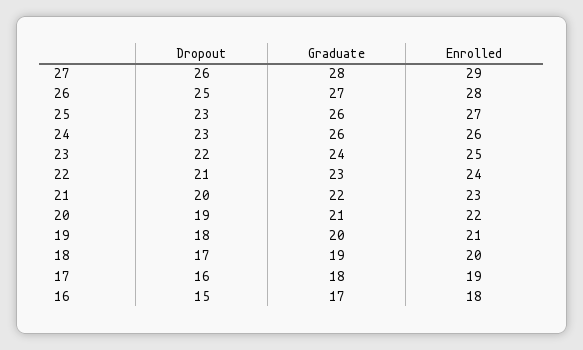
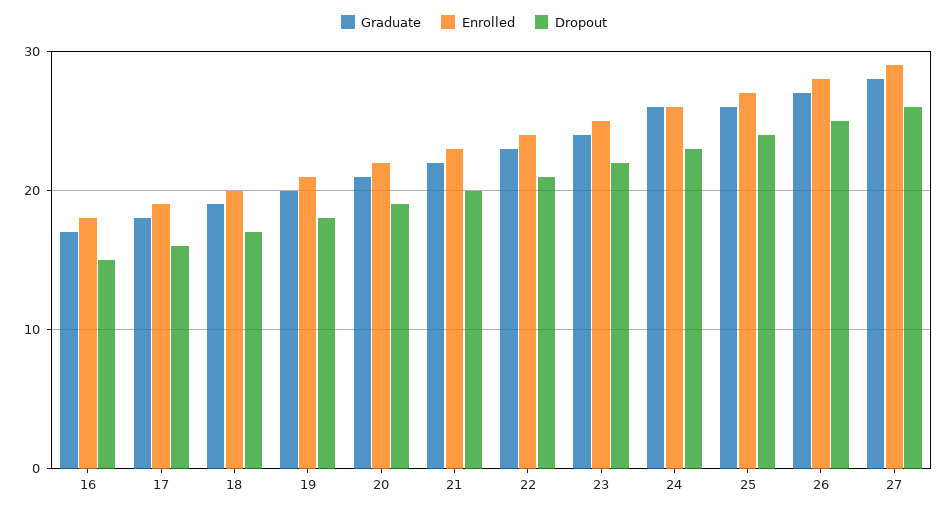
Dropout, 25: 23 -> 24

